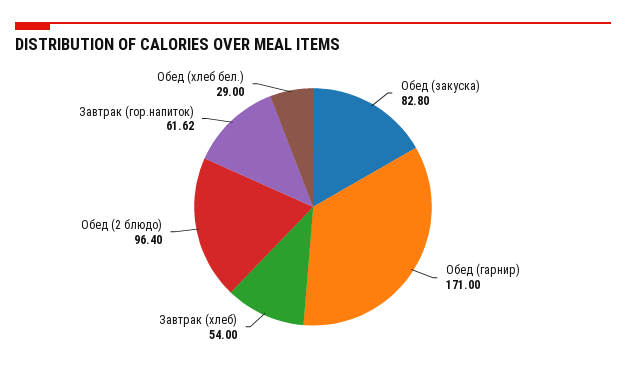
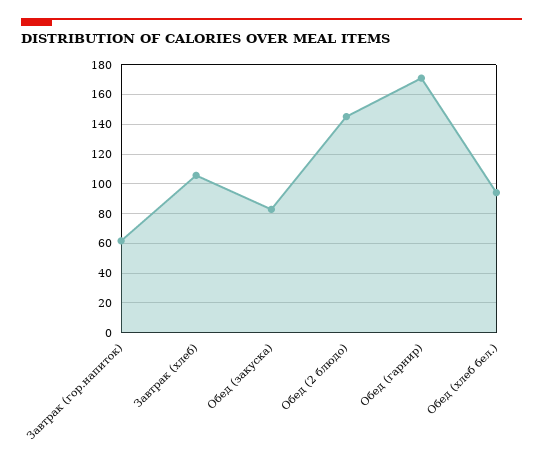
Завтрак (хлеб): 54 -> 105
Обед (2 блюдо): 96.4 -> 145
Обед (хлеб бел.): 29 -> 95

